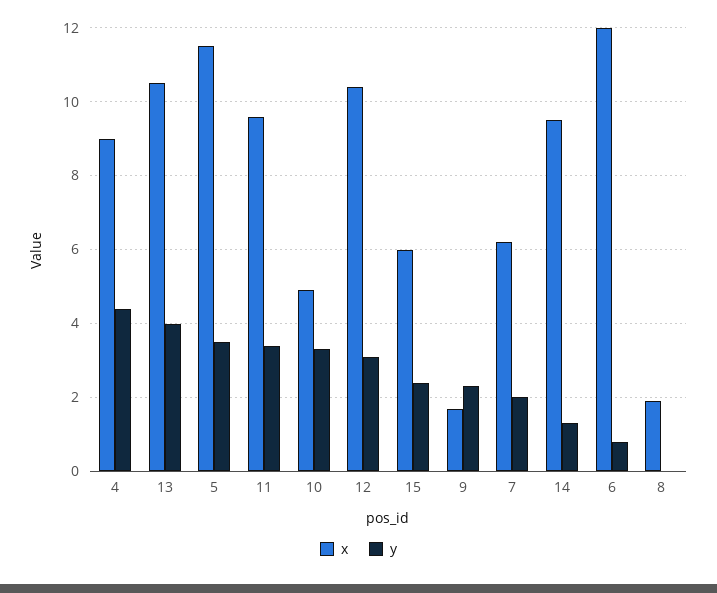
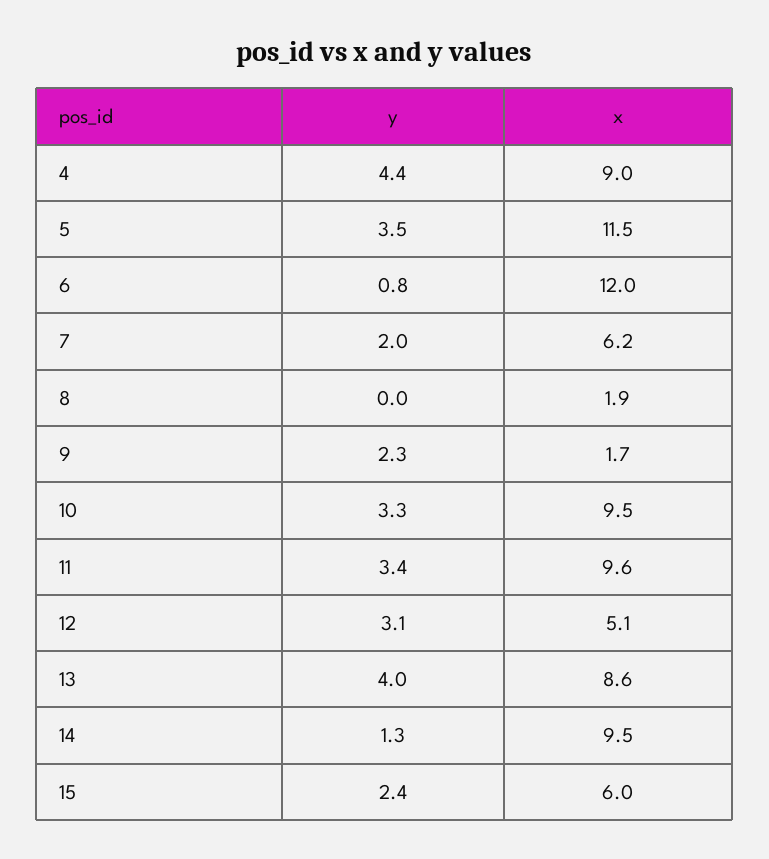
x, 13: 10.5 -> 8.6
x, 10: 5 -> 9.5
x, 12: 10.5 -> 5.1

